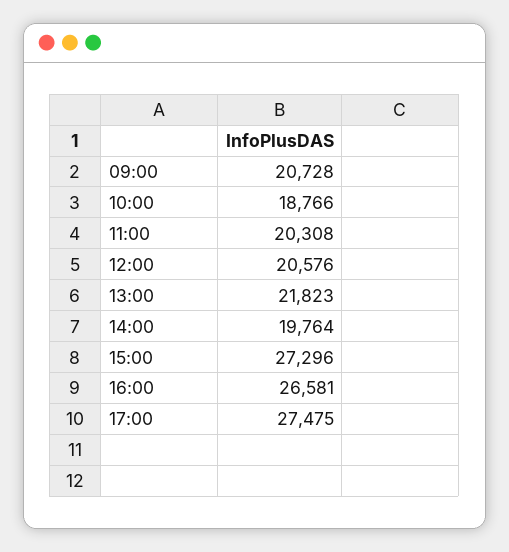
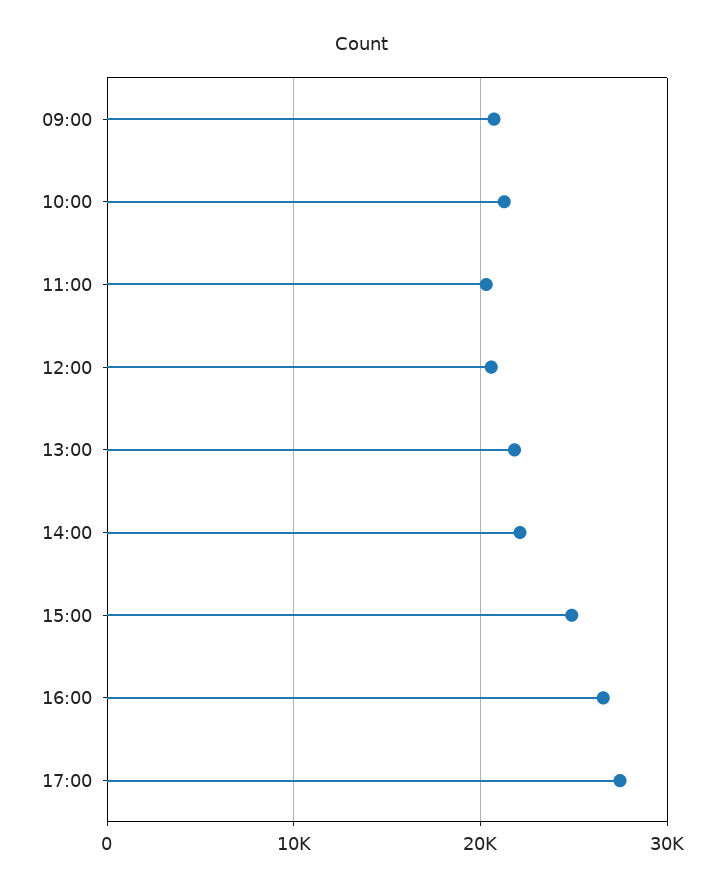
10:00: 18766 -> 21000
14:00: 19764 -> 22000
15:00: 27296 -> 25000

